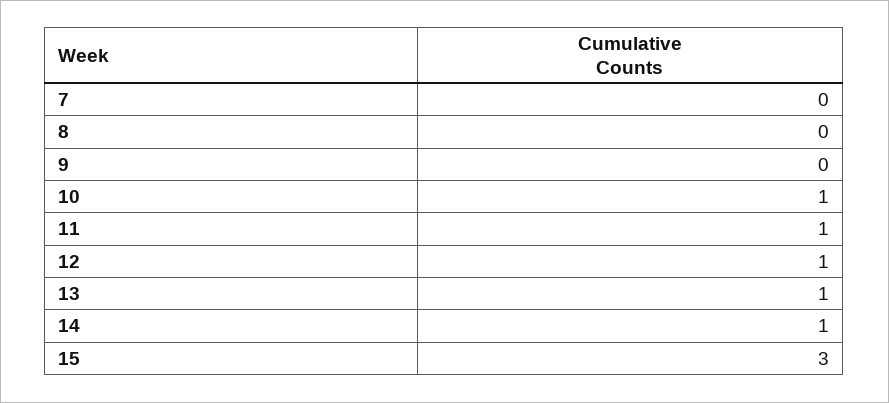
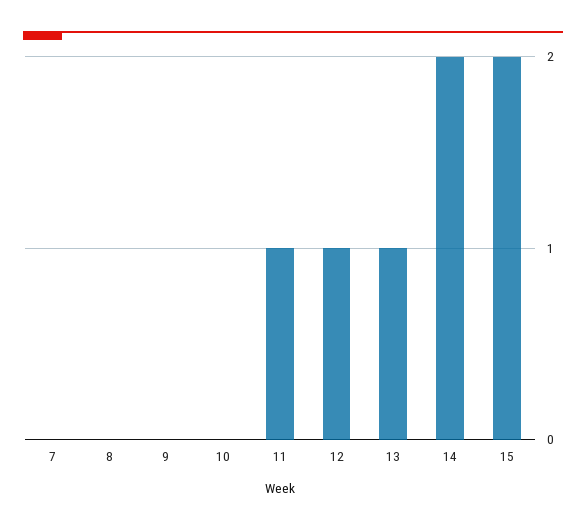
10: 1 -> 0
14: 1 -> 2
15: 3 -> 2

